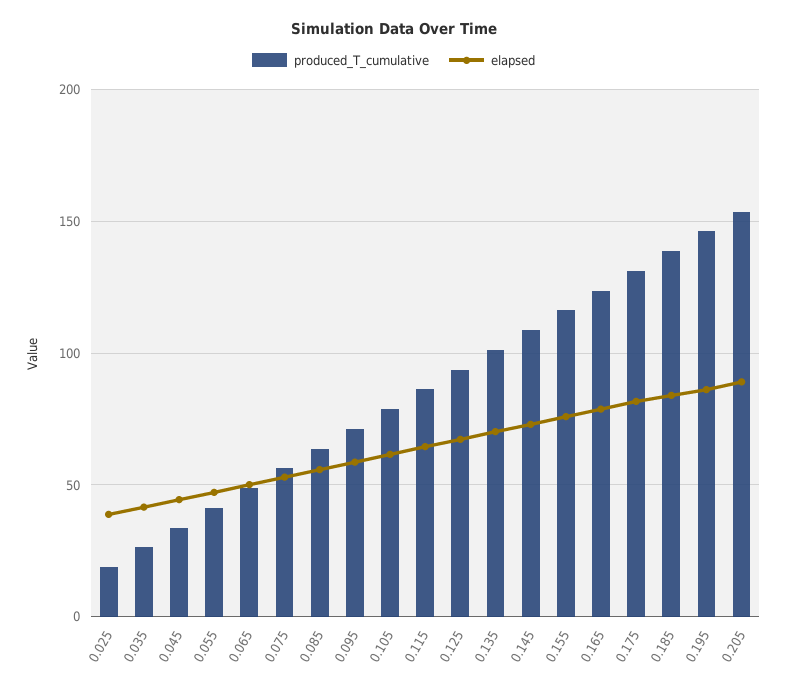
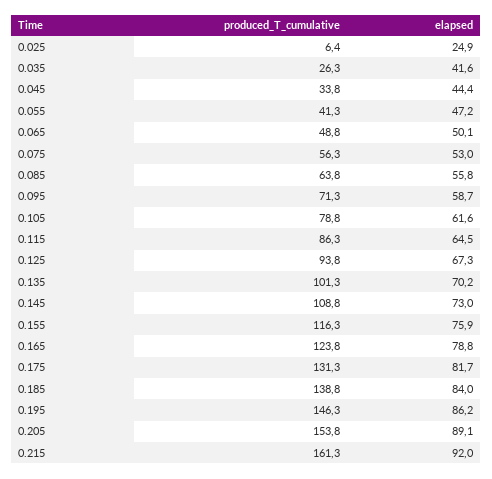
produced_T_cumulative, 0.025: 20 -> 6.4
elapsed, 0.025: 40 -> 24.9
produced_T_cumulative, 0.215: none -> 161.3
elapsed, 0.215: none -> 92

